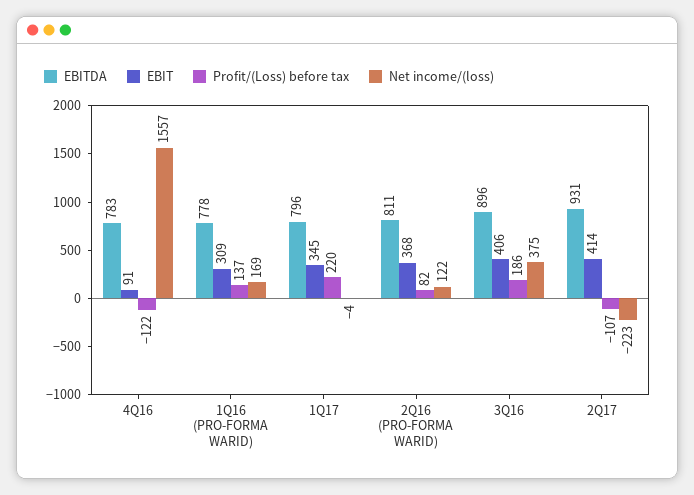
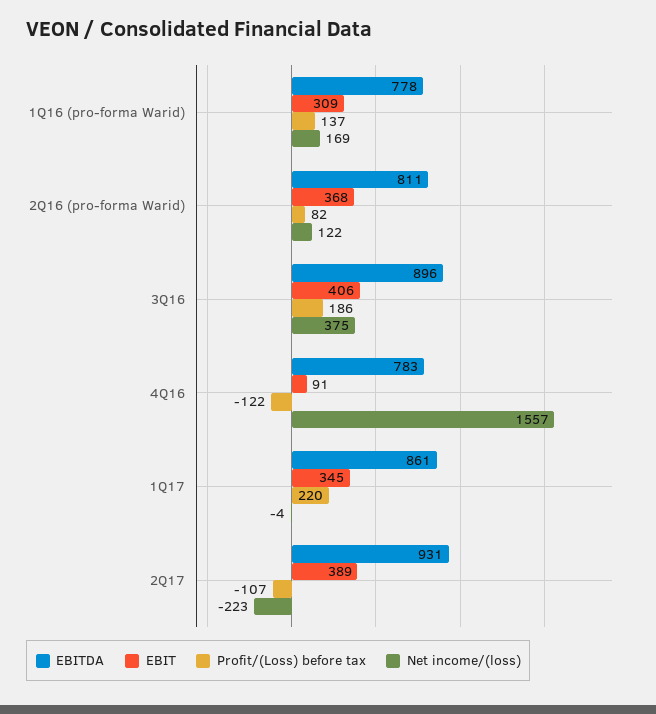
EBITDA, 1Q17: 796 -> 861
EBIT, 2Q17: 414 -> 389

